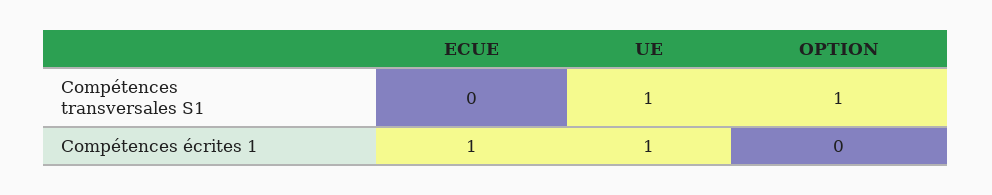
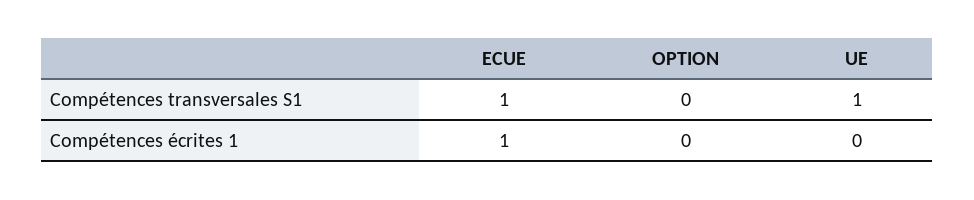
ECUE, Compétences transversales S1: 0 -> 1
OPTION, Compétences transversales S1: 1 -> 0
UE, Compétences écrites 1: 1 -> 0

